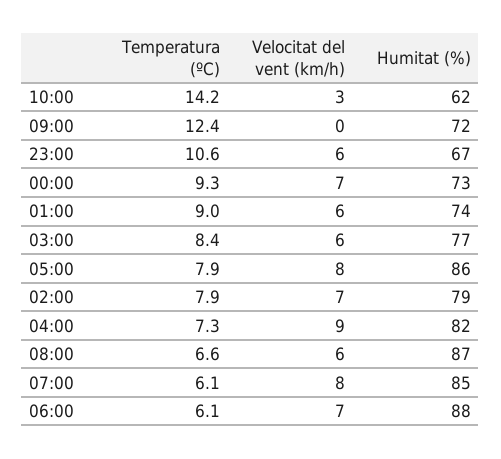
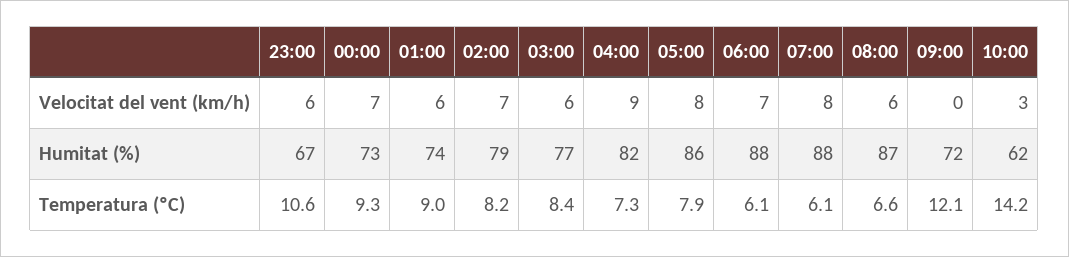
Temperatura (ºC), 09:00: 12.4 -> 12.1
Temperatura (ºC), 02:00: 7.9 -> 8.2
Humitat (%), 07:00: 85 -> 88

